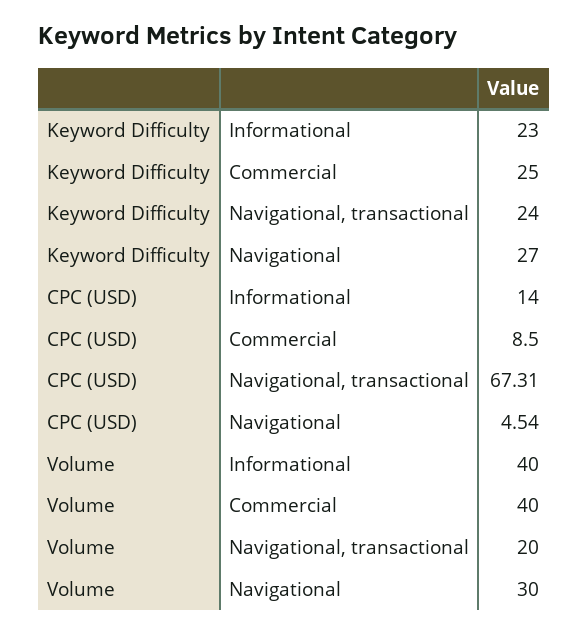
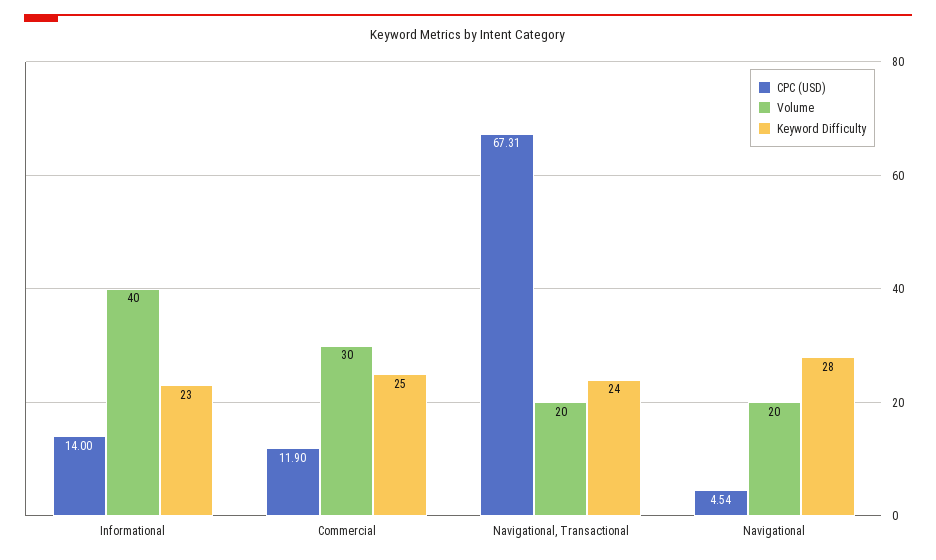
Keyword Difficulty, Navigational: 27 -> 28
CPC (USD), Commercial: 8.5 -> 11.9
Volume, Commercial: 40 -> 30
Volume, Navigational: 30 -> 20

